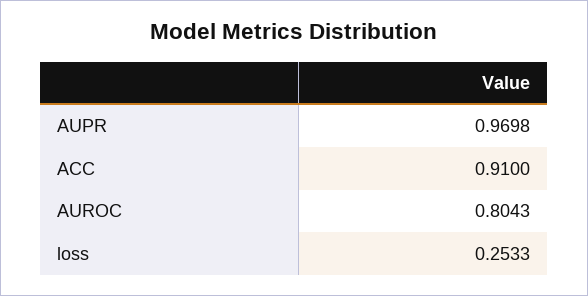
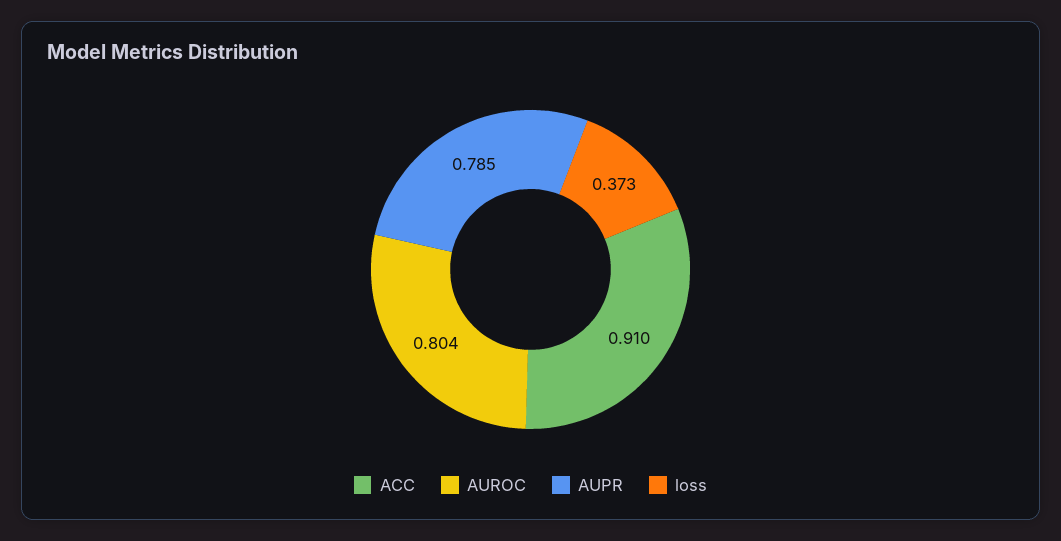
AUPR: 0.9698 -> 0.785
loss: 0.2533 -> 0.373

